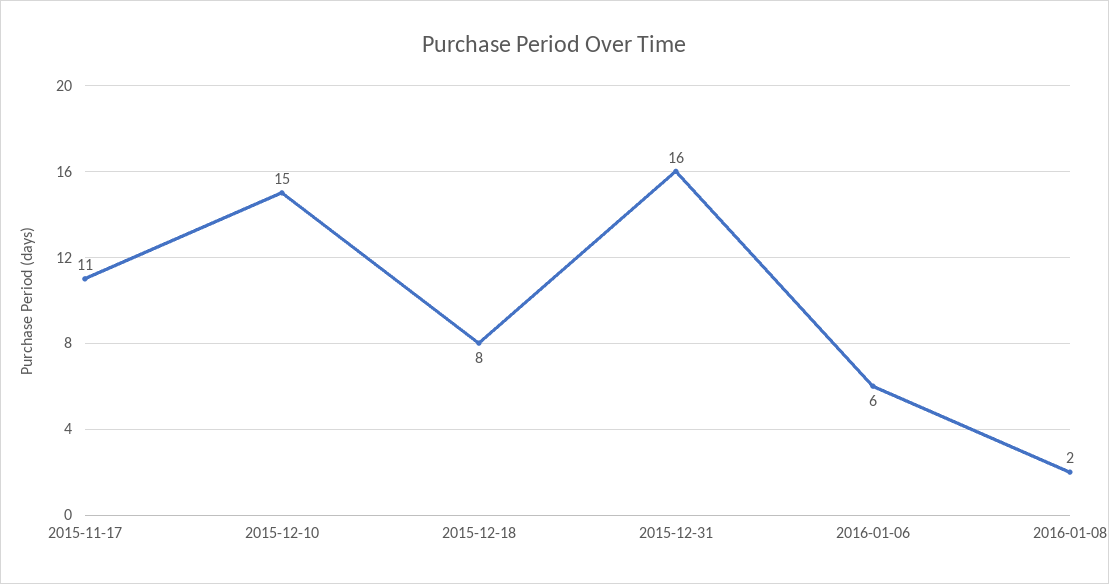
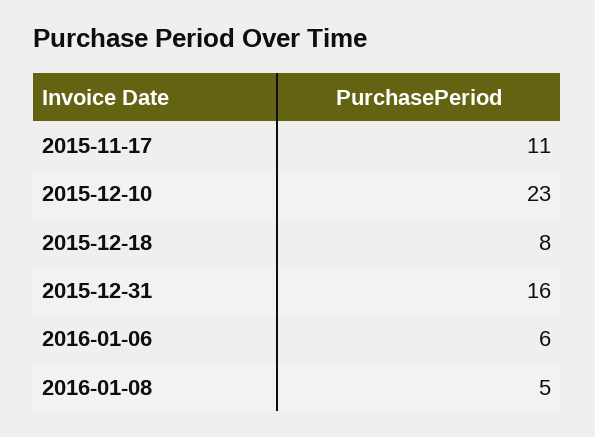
2015-12-10: 15 -> 23
2016-01-08: 2 -> 5

